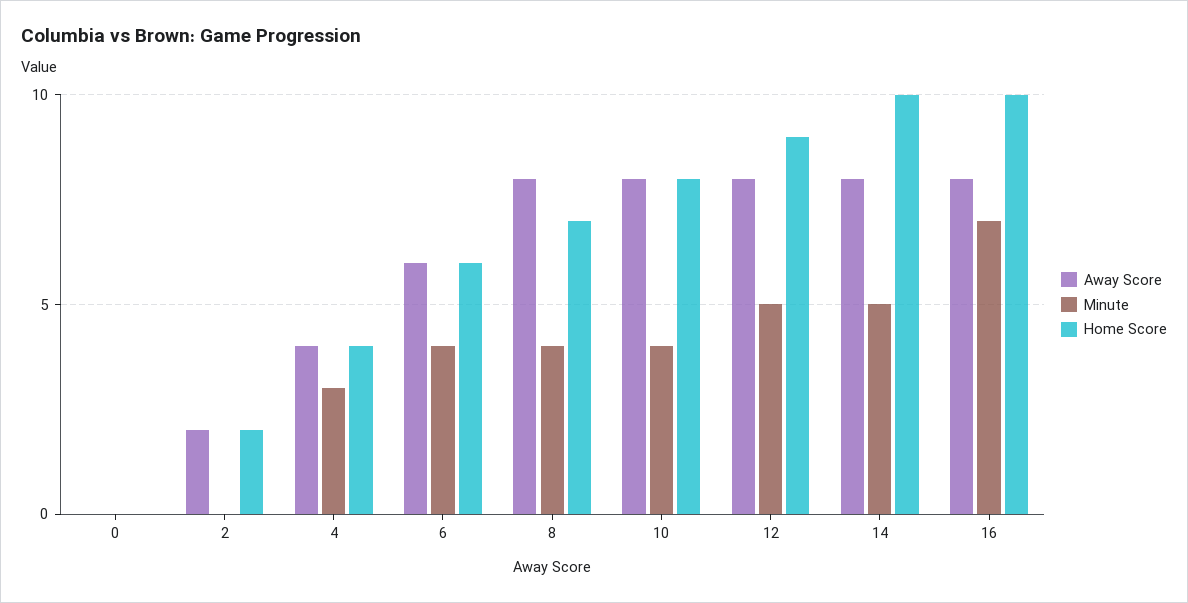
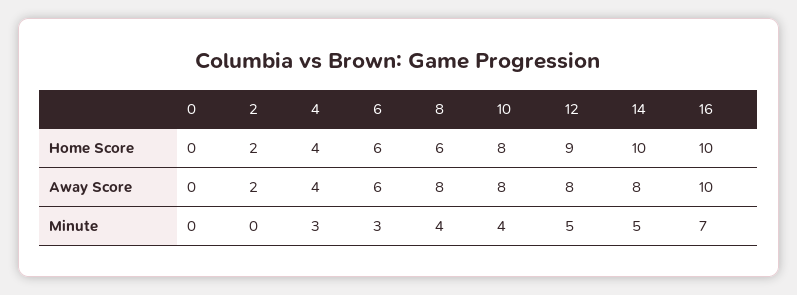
Minute, 6: 4 -> 3
Home Score, 8: 7 -> 6
Away Score, 16: 8 -> 10

